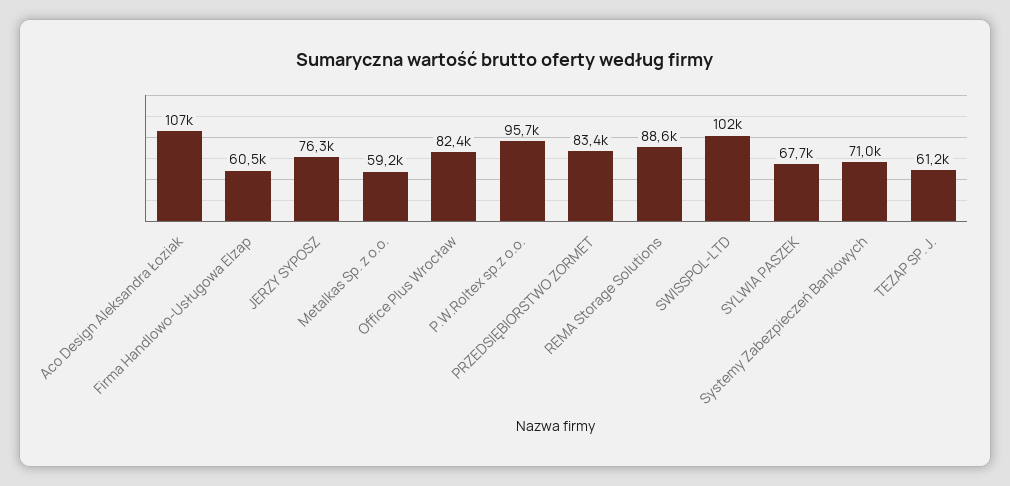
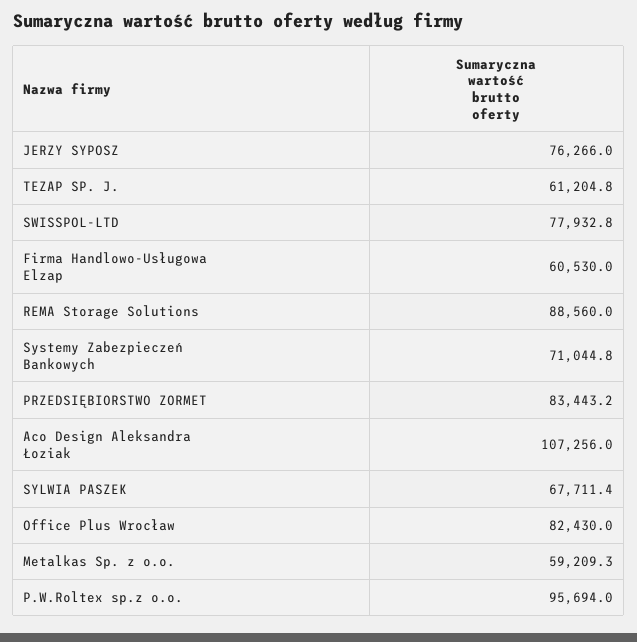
SWISSPOL-LTD: 102000 -> 77932.8

